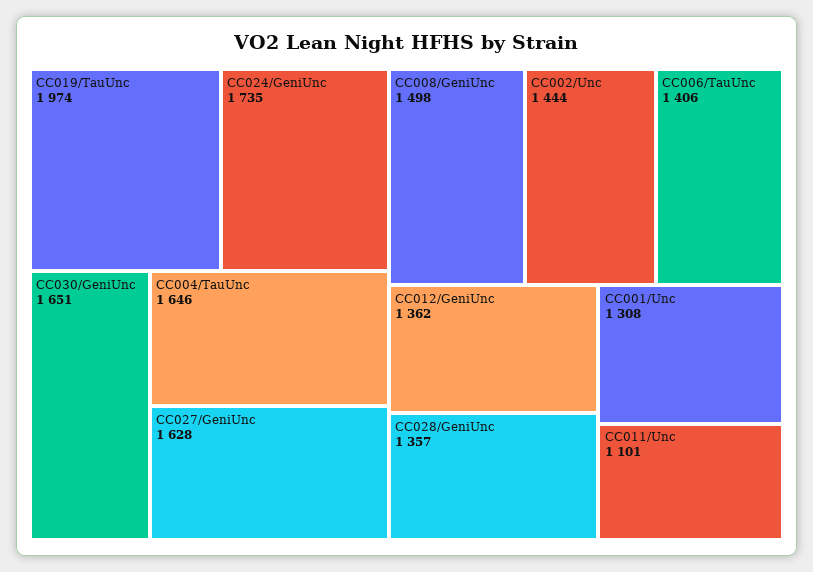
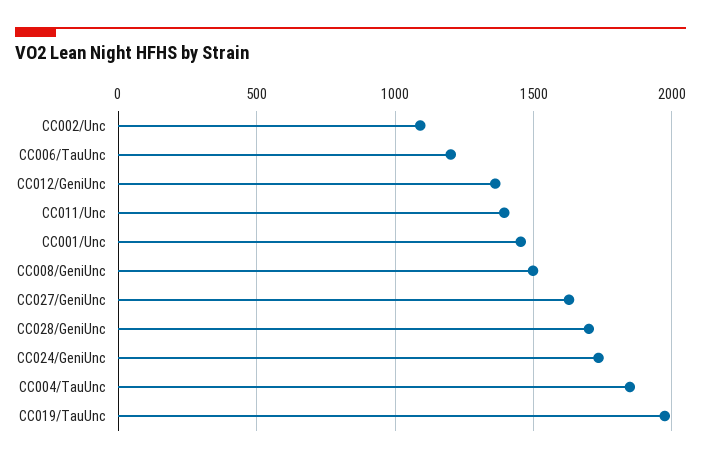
CC030/GeniUnc: 1651 -> none
CC004/TauUnc: 1646 -> 1850
CC002/Unc: 1444 -> 1100
CC006/TauUnc: 1406 -> 1200
CC028/GeniUnc: 1357 -> 1700
CC001/Unc: 1308 -> 1450
CC011/Unc: 1101 -> 1400

